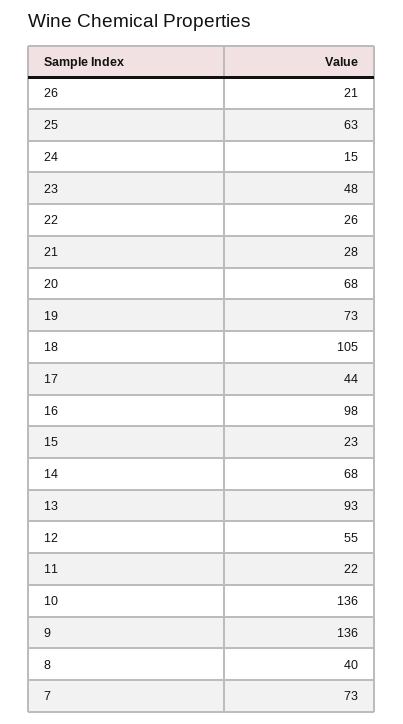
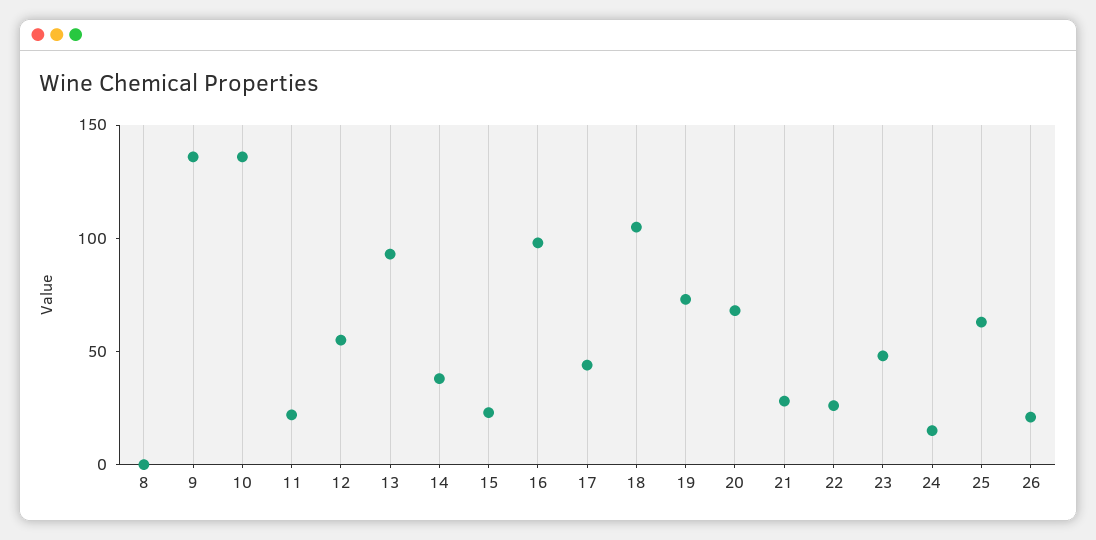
14: 68 -> 40
8: 40 -> 0
7: 73 -> none

